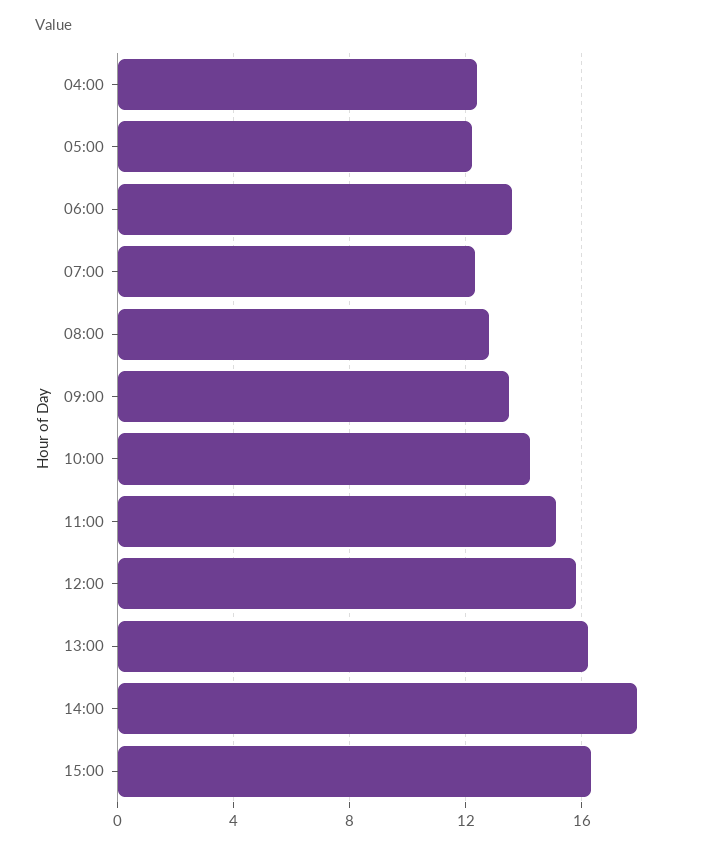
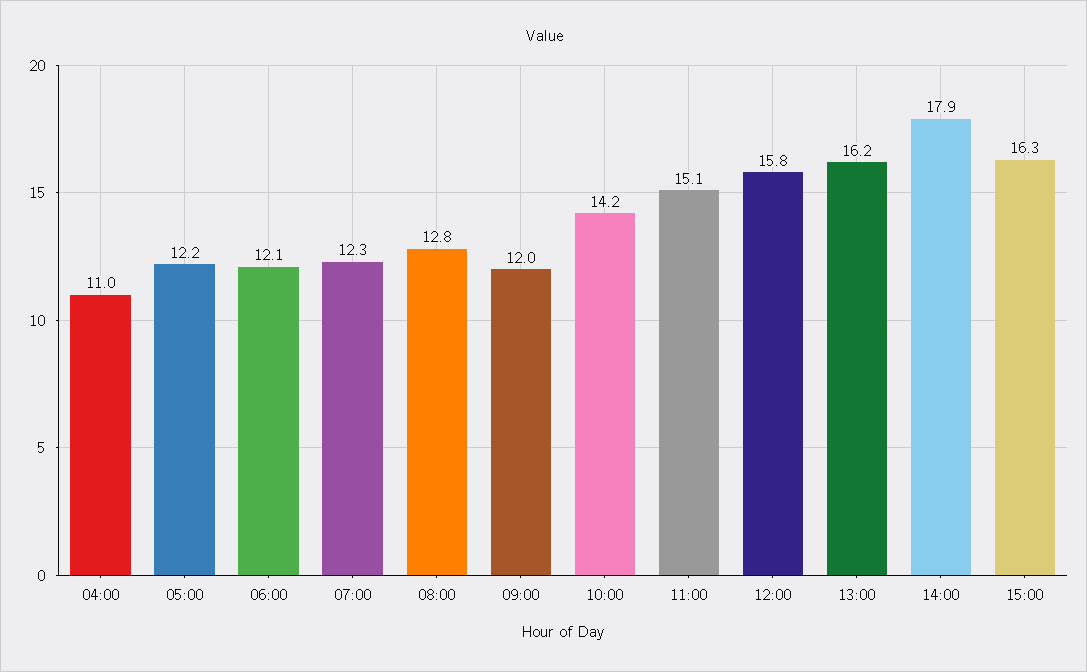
04:00: 12.5 -> 11
06:00: 13.5 -> 12.1
09:00: 13.5 -> 12

